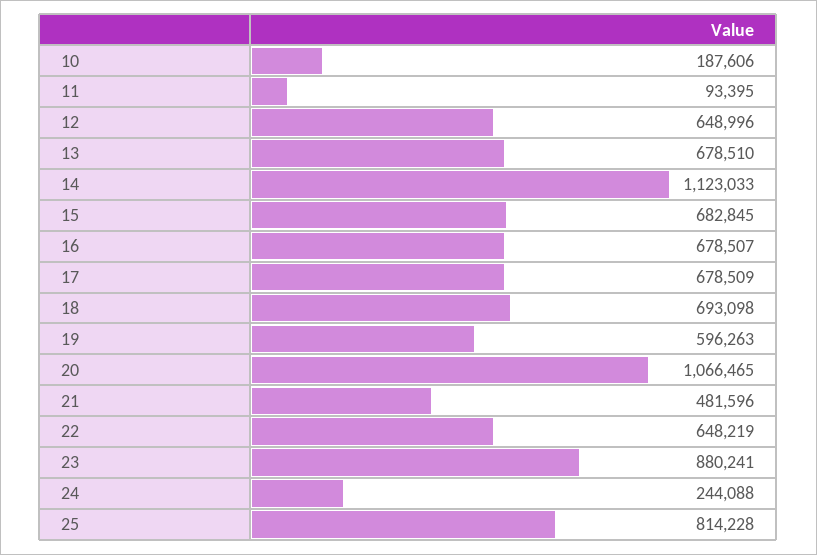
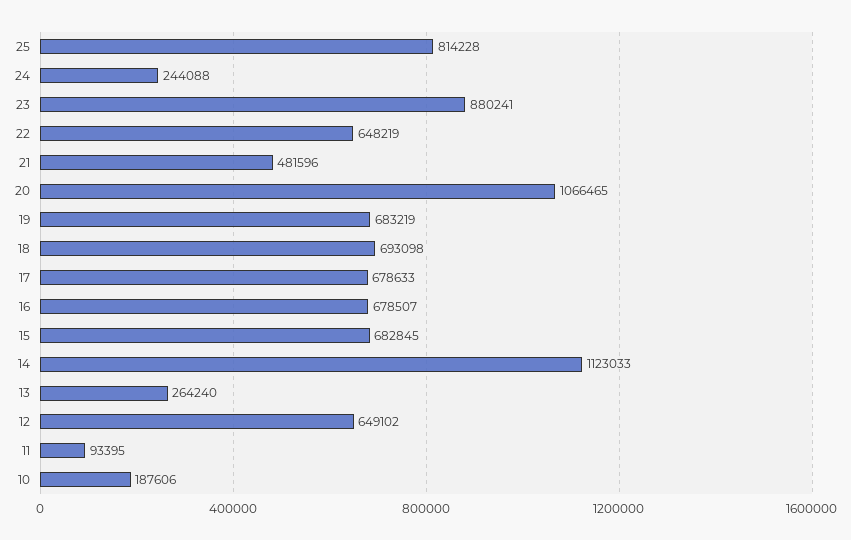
12: 648996 -> 649102
13: 678510 -> 264240
17: 678509 -> 678633
19: 596263 -> 683219

